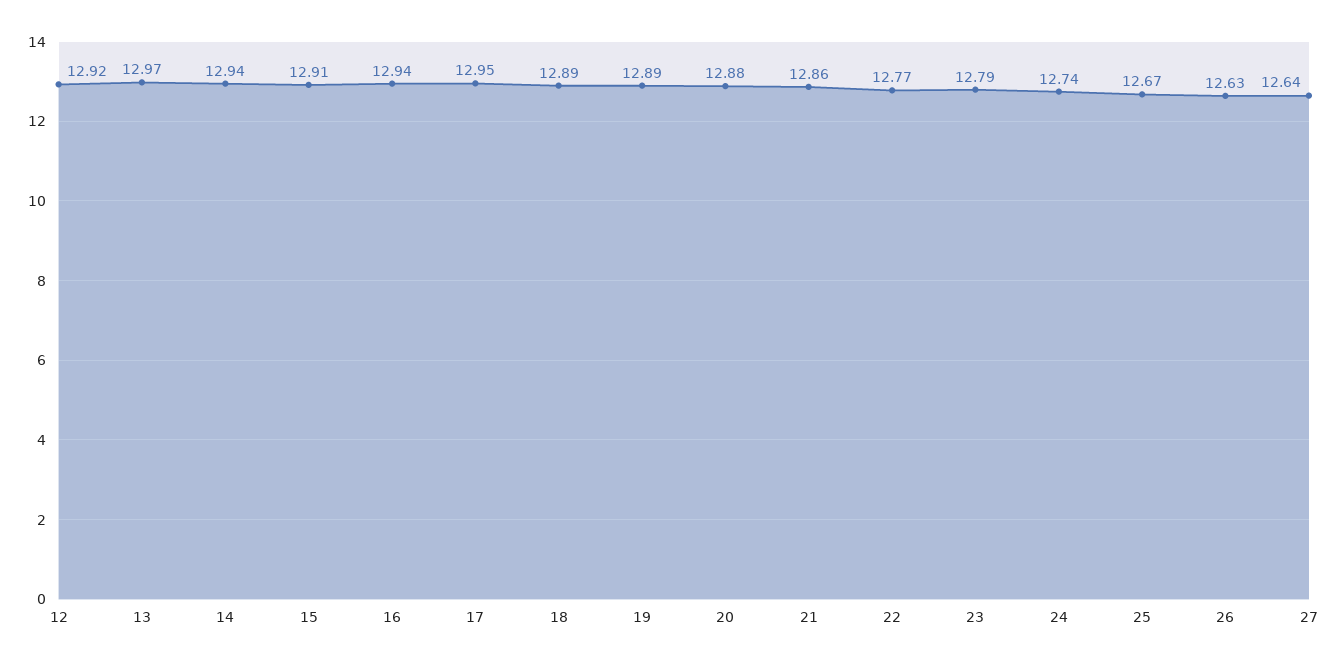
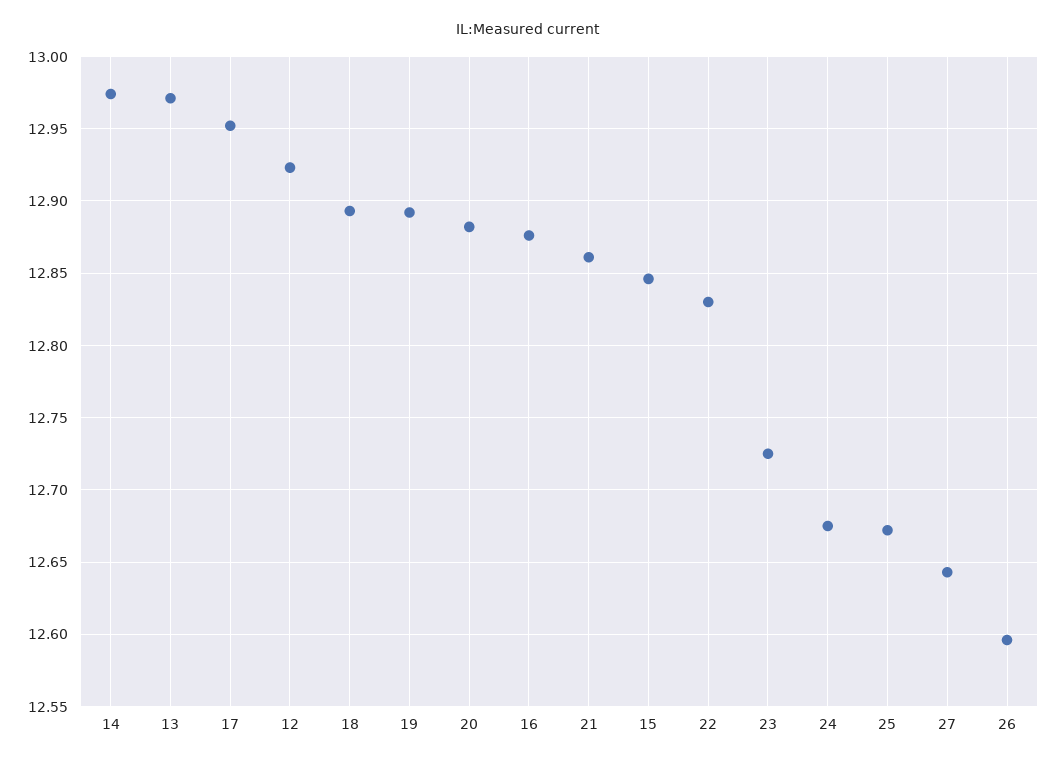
14: 12.94 -> 12.975
15: 12.91 -> 12.845
16: 12.94 -> 12.875
22: 12.77 -> 12.83
23: 12.79 -> 12.725
24: 12.74 -> 12.675
26: 12.63 -> 12.595

